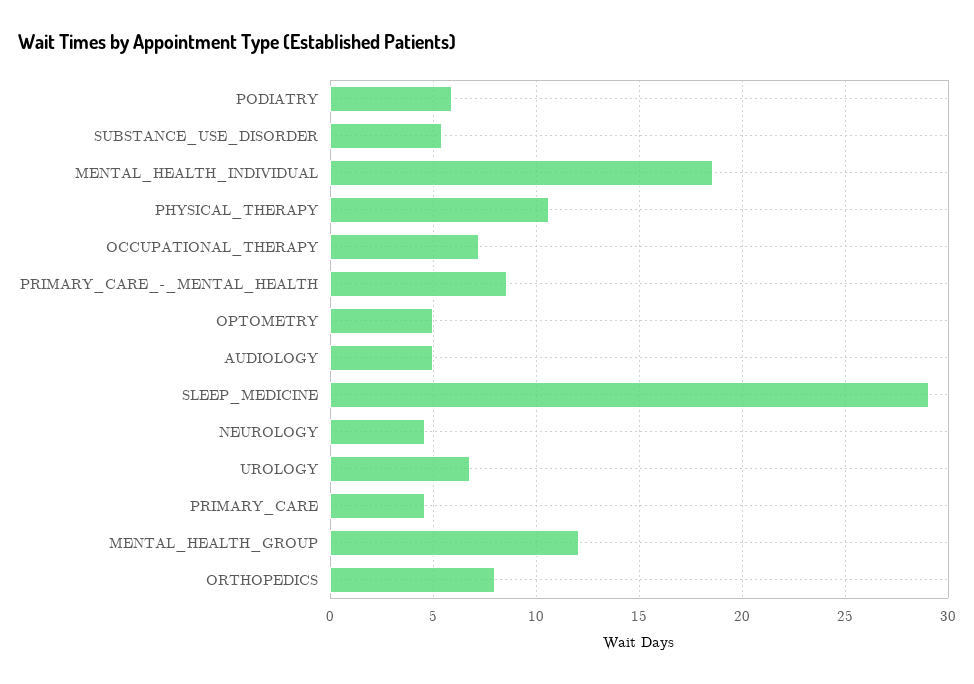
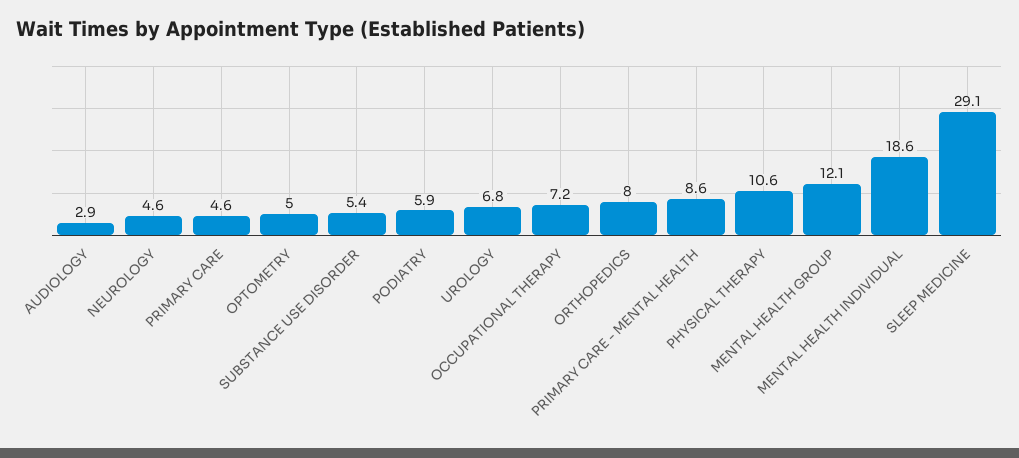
AUDIOLOGY: 5 -> 2.9

